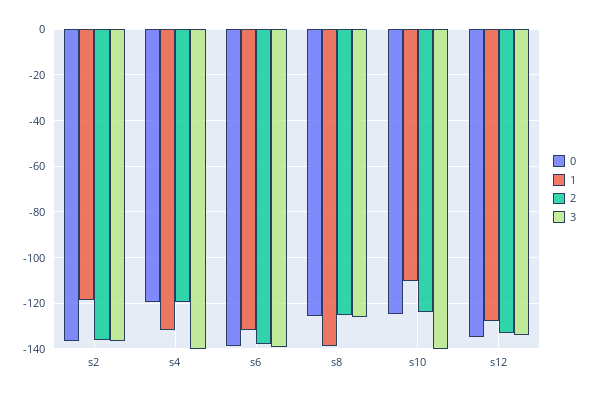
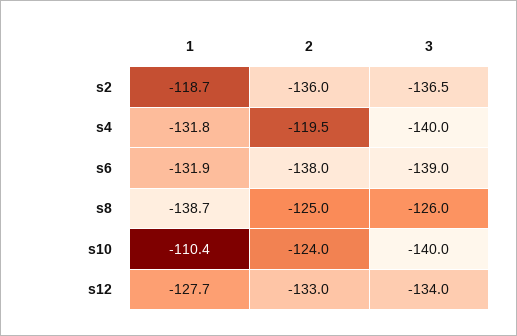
0, s2: -135 -> none
0, s4: -120 -> none
0, s6: -140 -> none
0, s8: -125 -> none
0, s10: -125 -> none
0, s12: -135 -> none

